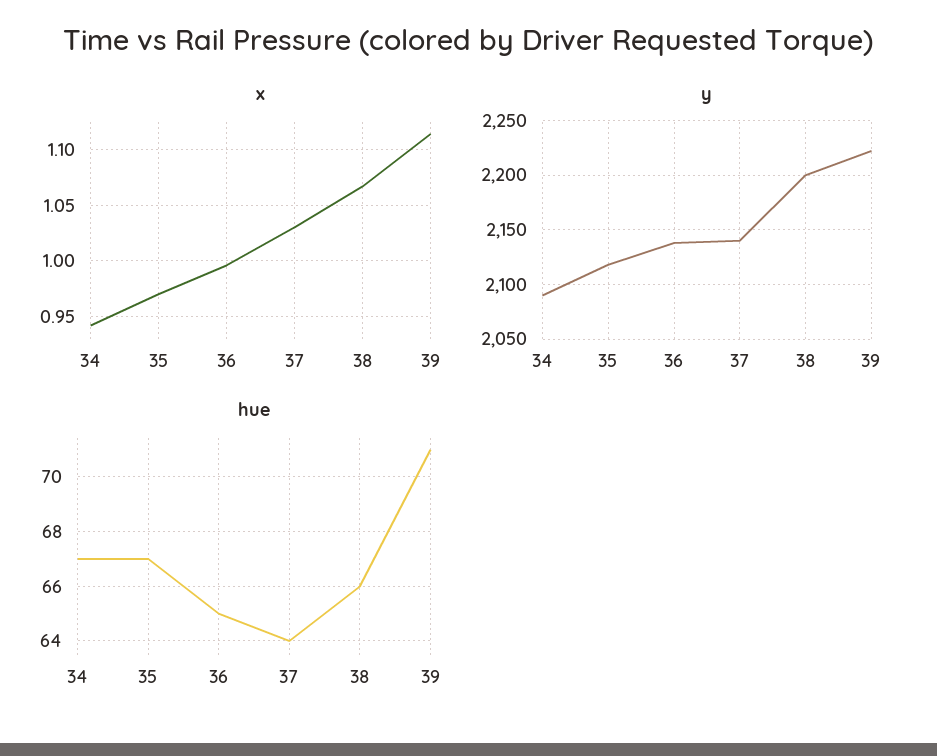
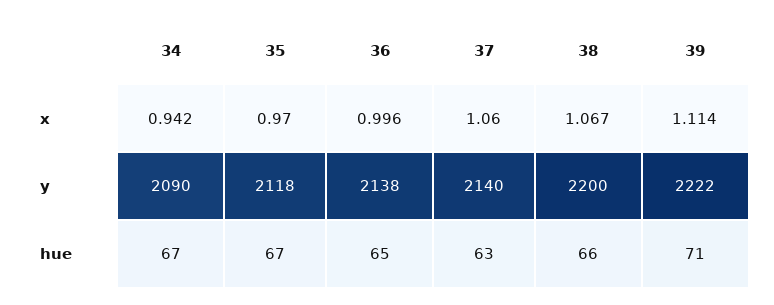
x, 37: 1.03 -> 1.06
hue, 37: 64 -> 63

